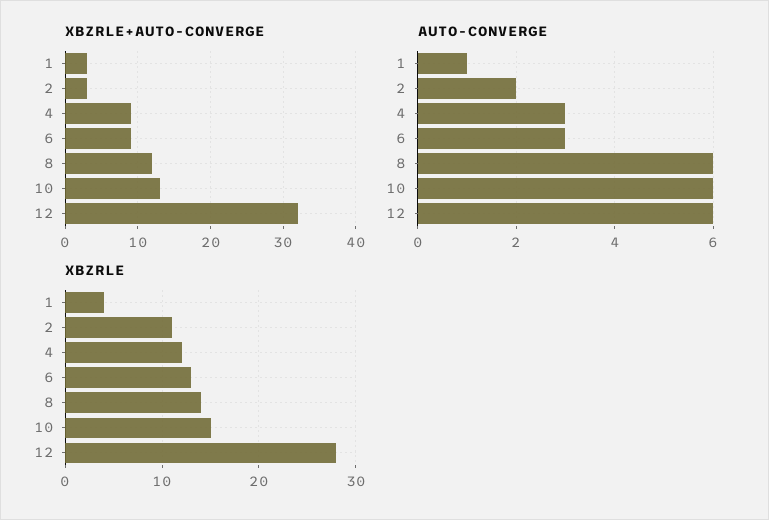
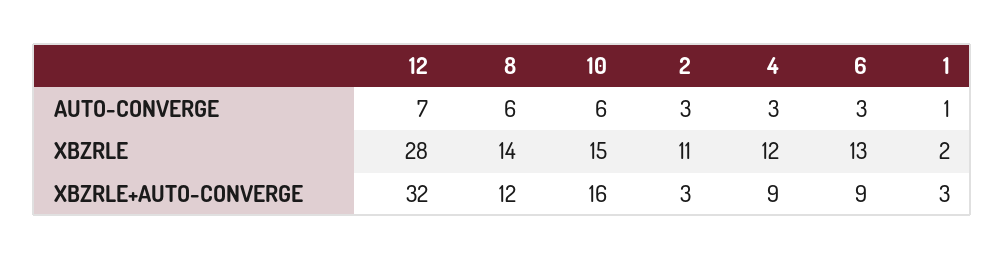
XBZRLE+AUTO-CONVERGE, 10: 13 -> 16
AUTO-CONVERGE, 2: 2 -> 3
AUTO-CONVERGE, 12: 6 -> 7
XBZRLE, 1: 4 -> 2

